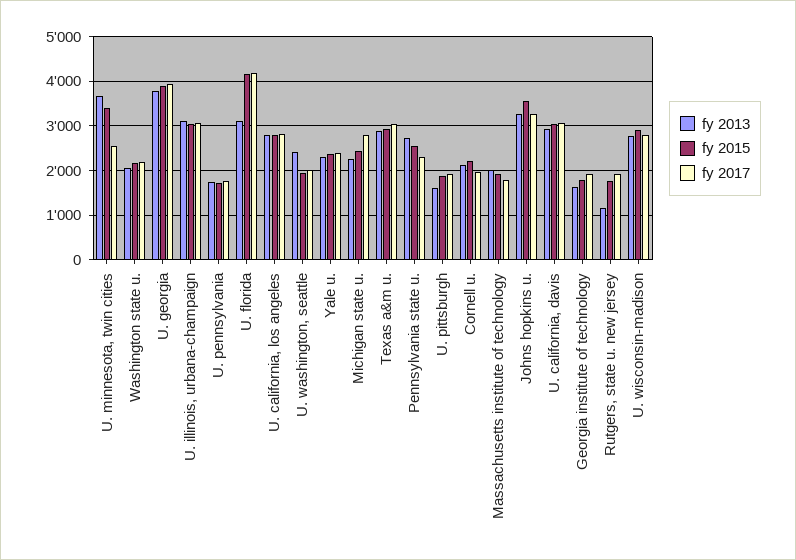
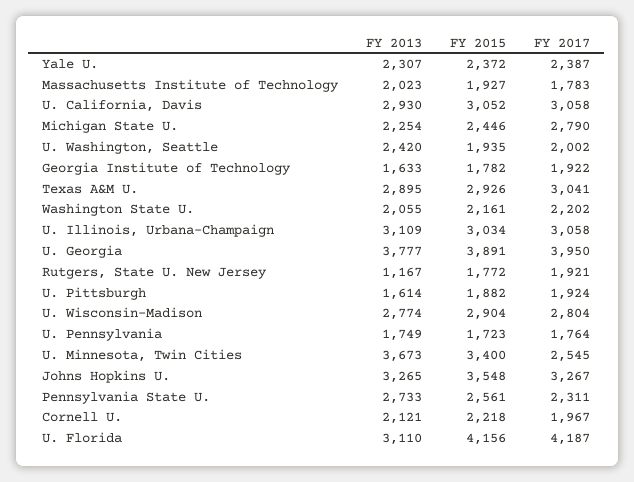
fy 2013, U. california, los angeles: 2800 -> none
fy 2015, U. california, los angeles: 2800 -> none
fy 2017, U. california, los angeles: 2800 -> none

